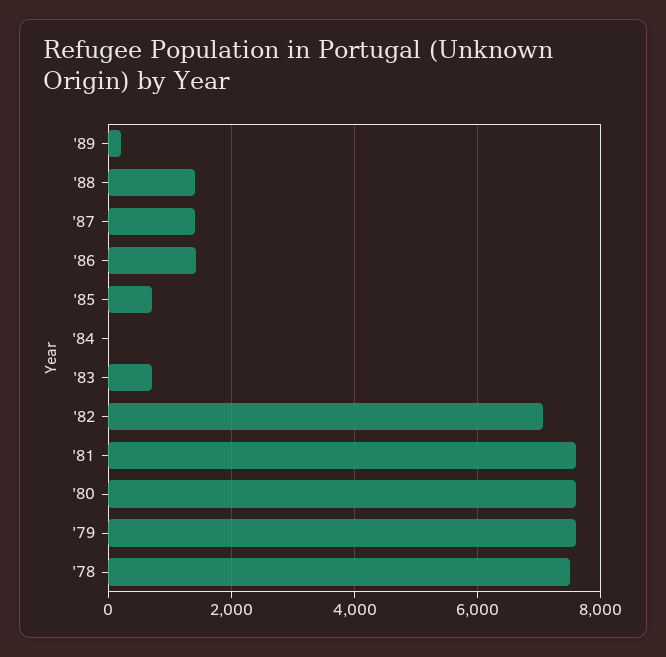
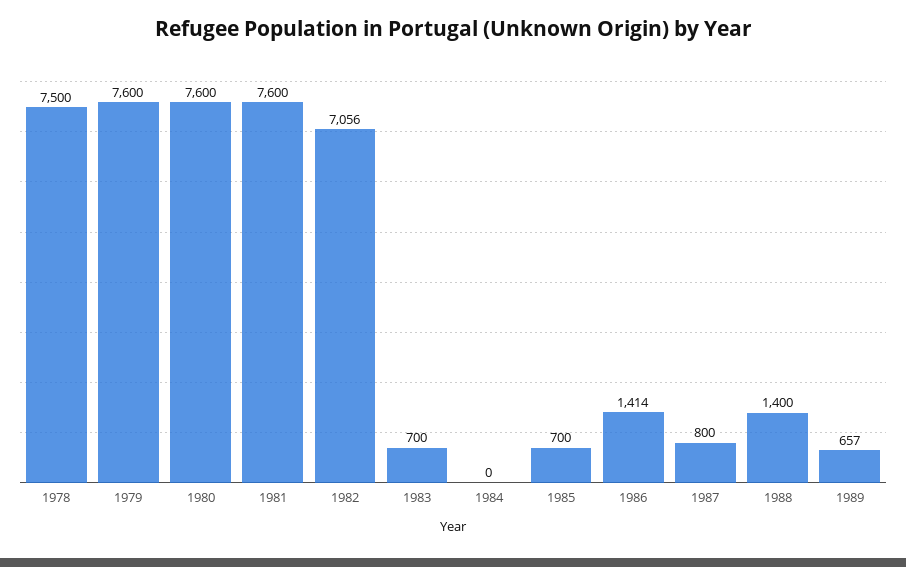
'89: 200 -> 657
'87: 1400 -> 800

